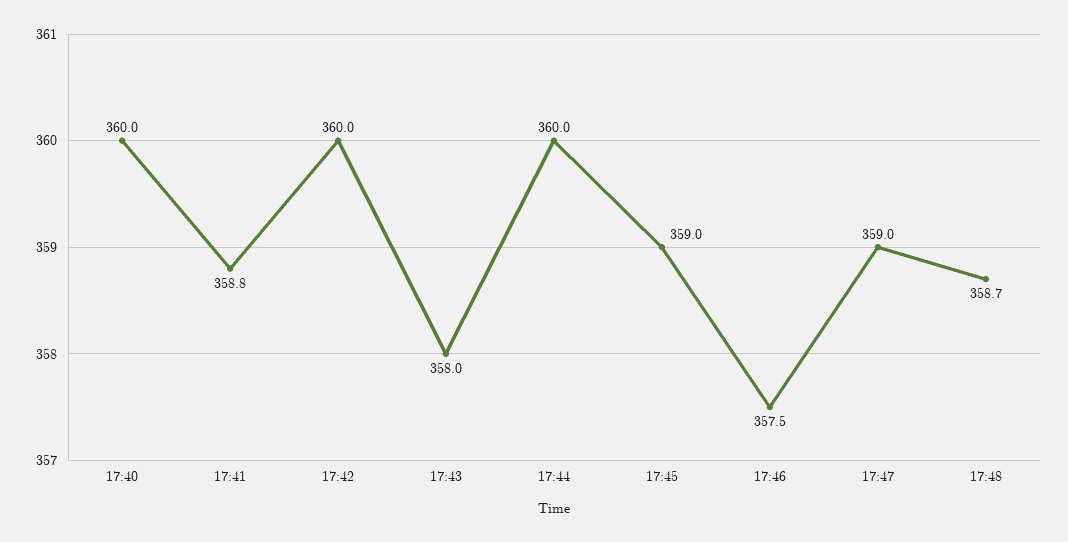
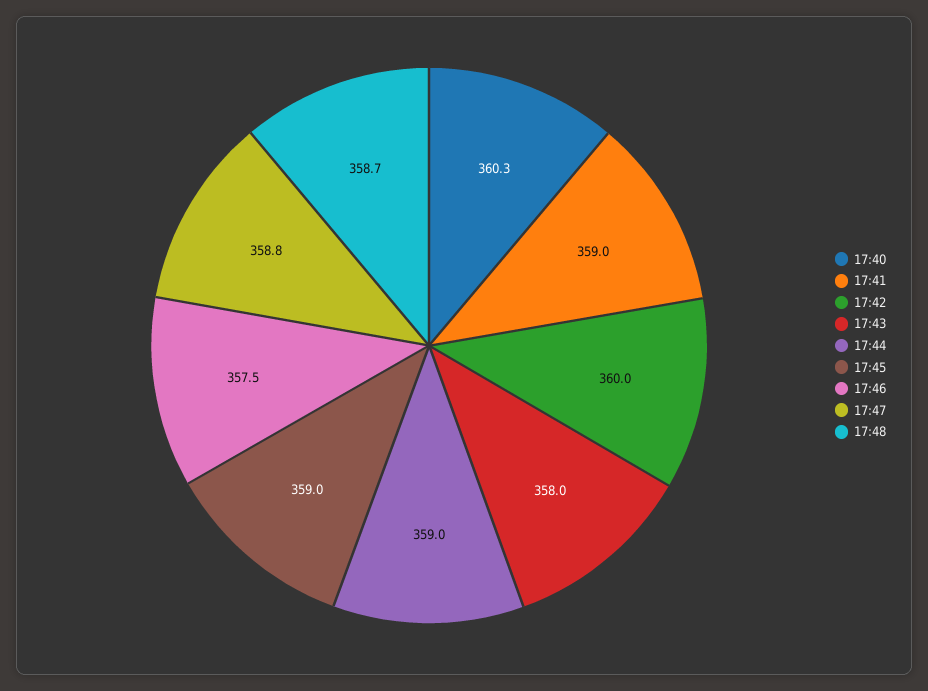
17:40: 360 -> 360.3
17:41: 358.8 -> 359
17:44: 360 -> 359
17:47: 359 -> 358.8

